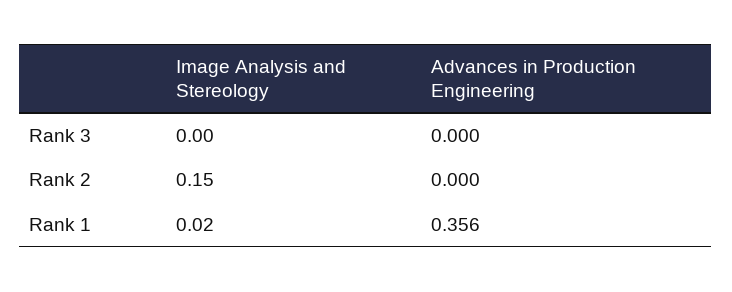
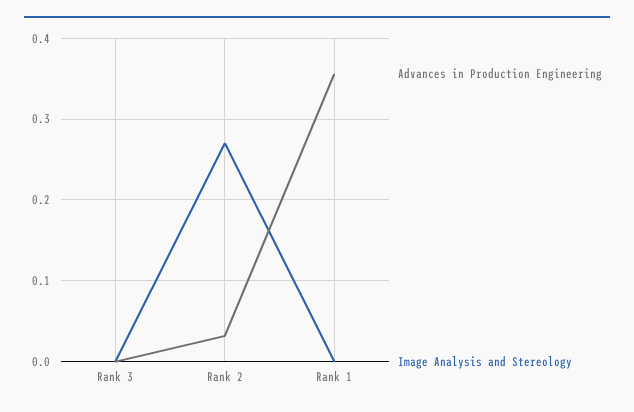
Image Analysis and Stereology, Rank 2: 0.15 -> 0.27
Advances in Production Engineering, Rank 2: 0 -> 0.03
Image Analysis and Stereology, Rank 1: 0.02 -> 0

